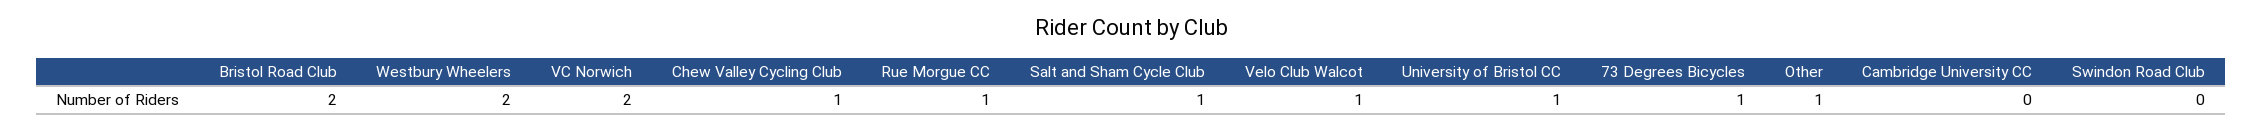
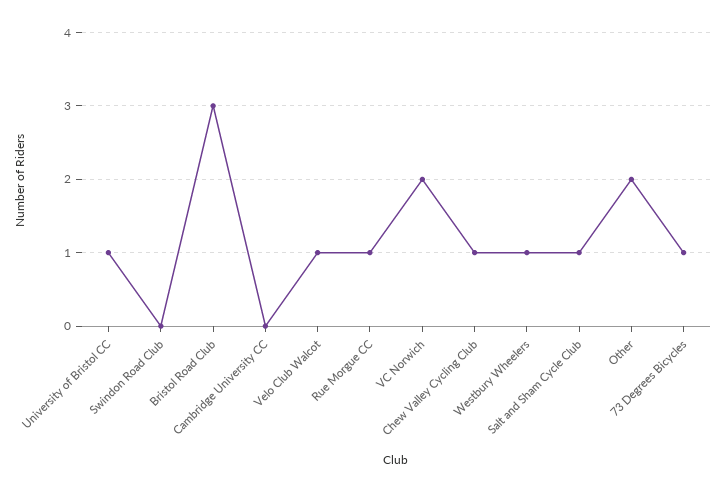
Bristol Road Club: 2 -> 3
Westbury Wheelers: 2 -> 1
Other: 1 -> 2

